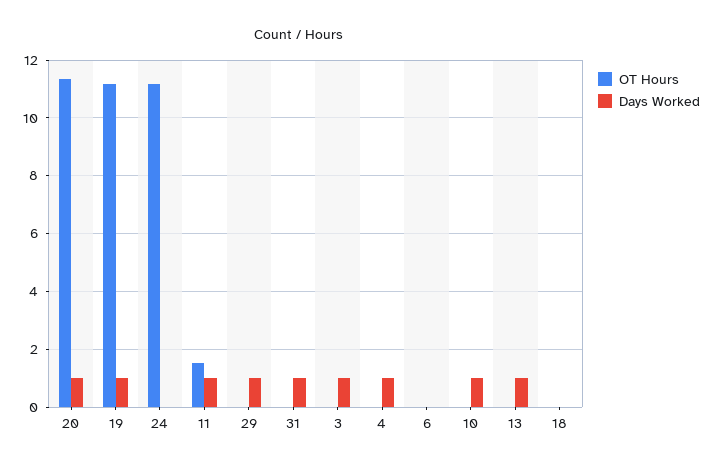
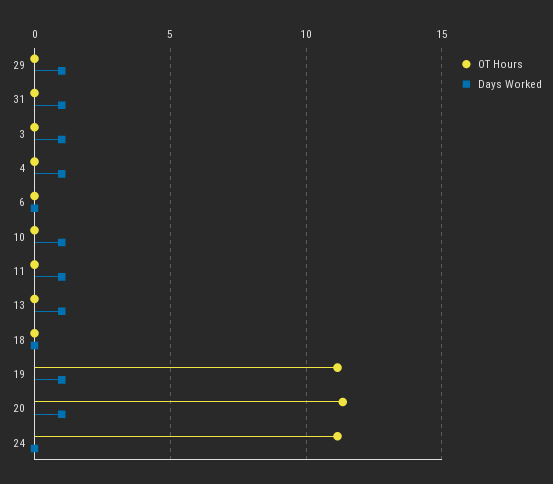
OT Hours, 11: 1.5 -> 0

